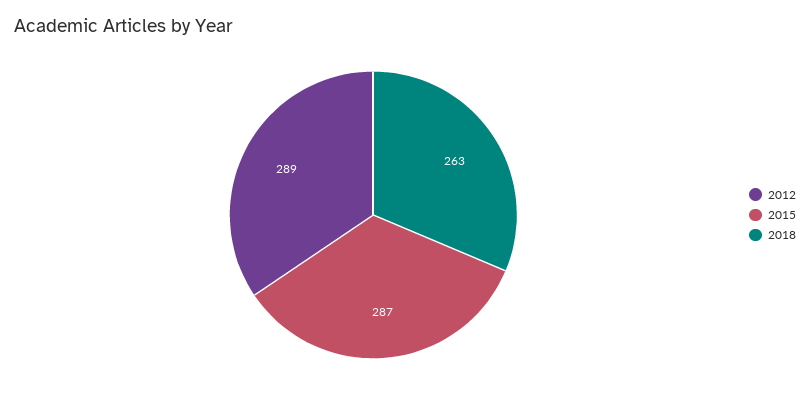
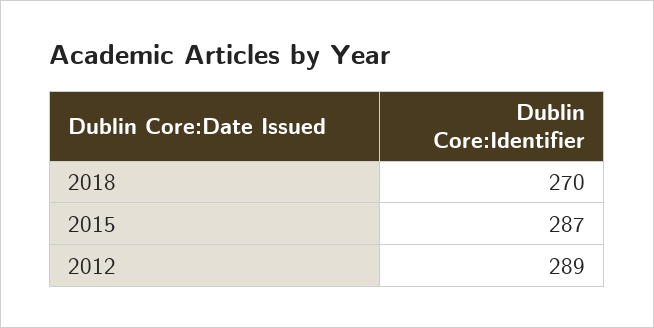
2018: 263 -> 270

